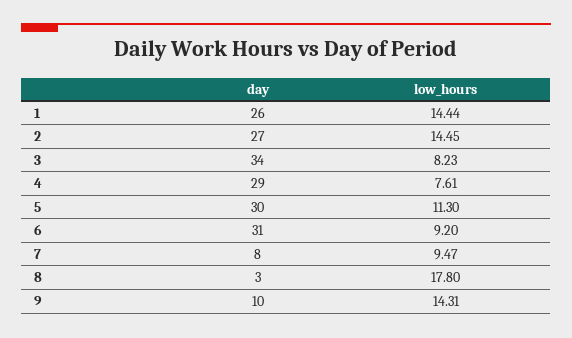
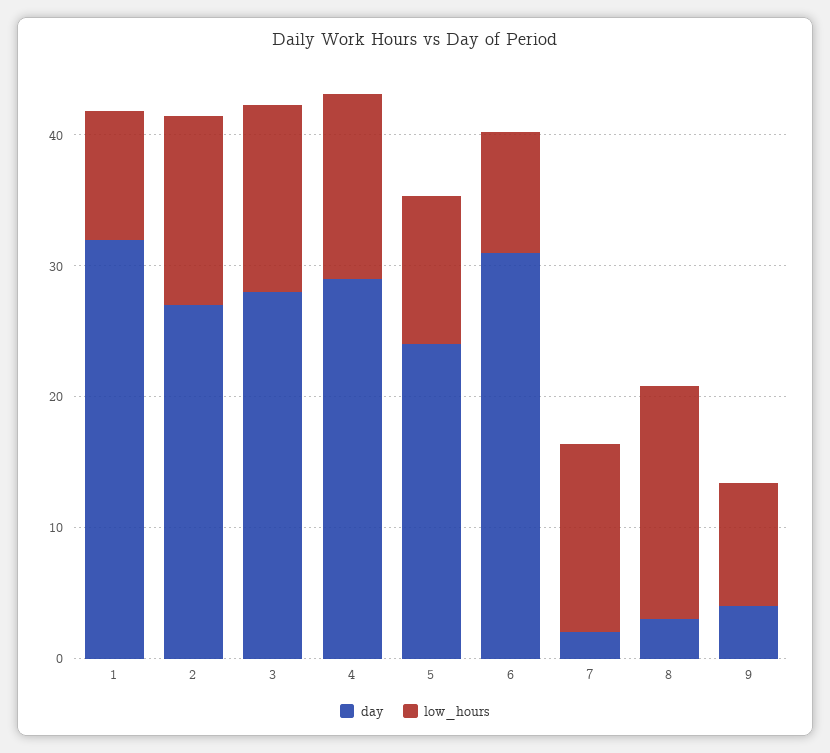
day, 1: 26 -> 32
low_hours, 1: 14.44 -> 10
day, 3: 34 -> 28
low_hours, 3: 8.23 -> 14
low_hours, 4: 7.61 -> 14
day, 5: 30 -> 24
day, 7: 8 -> 2
low_hours, 7: 9.47 -> 14
day, 9: 10 -> 4
low_hours, 9: 14.31 -> 10

